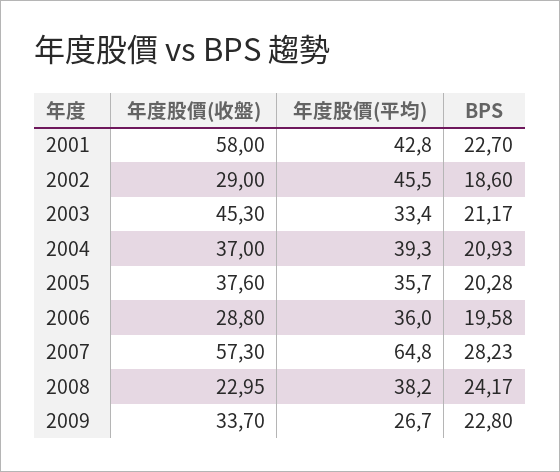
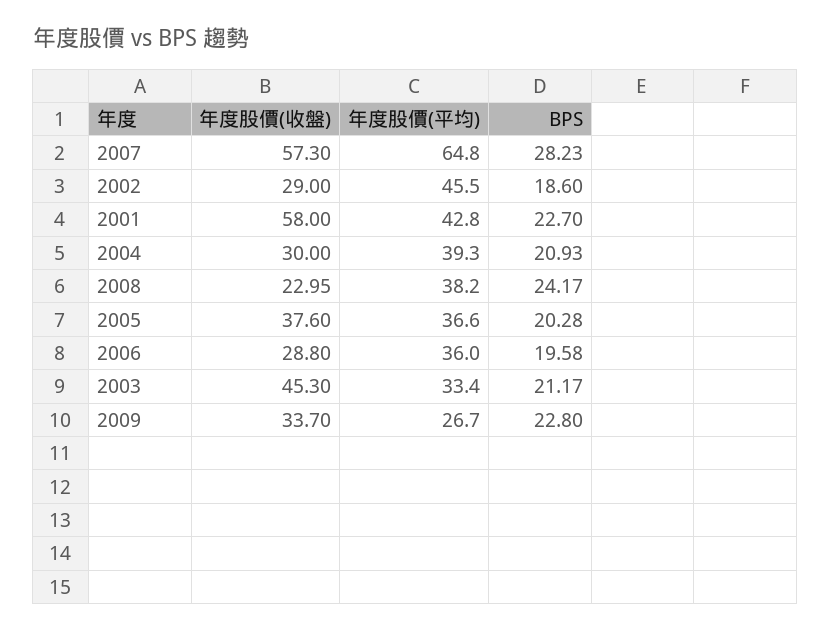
年度股價(收盤), 2004: 37 -> 30
年度股價(平均), 2005: 35.7 -> 36.6

